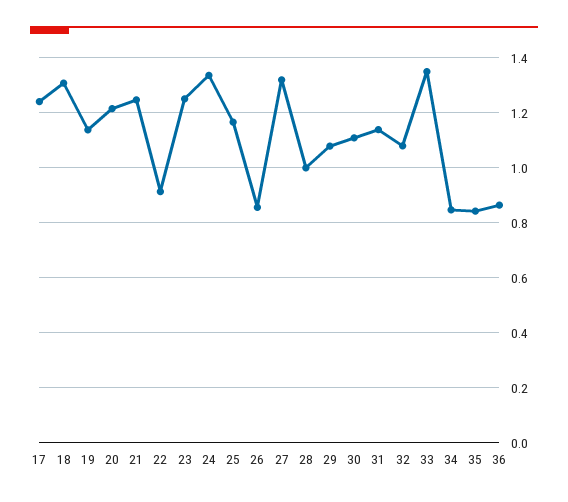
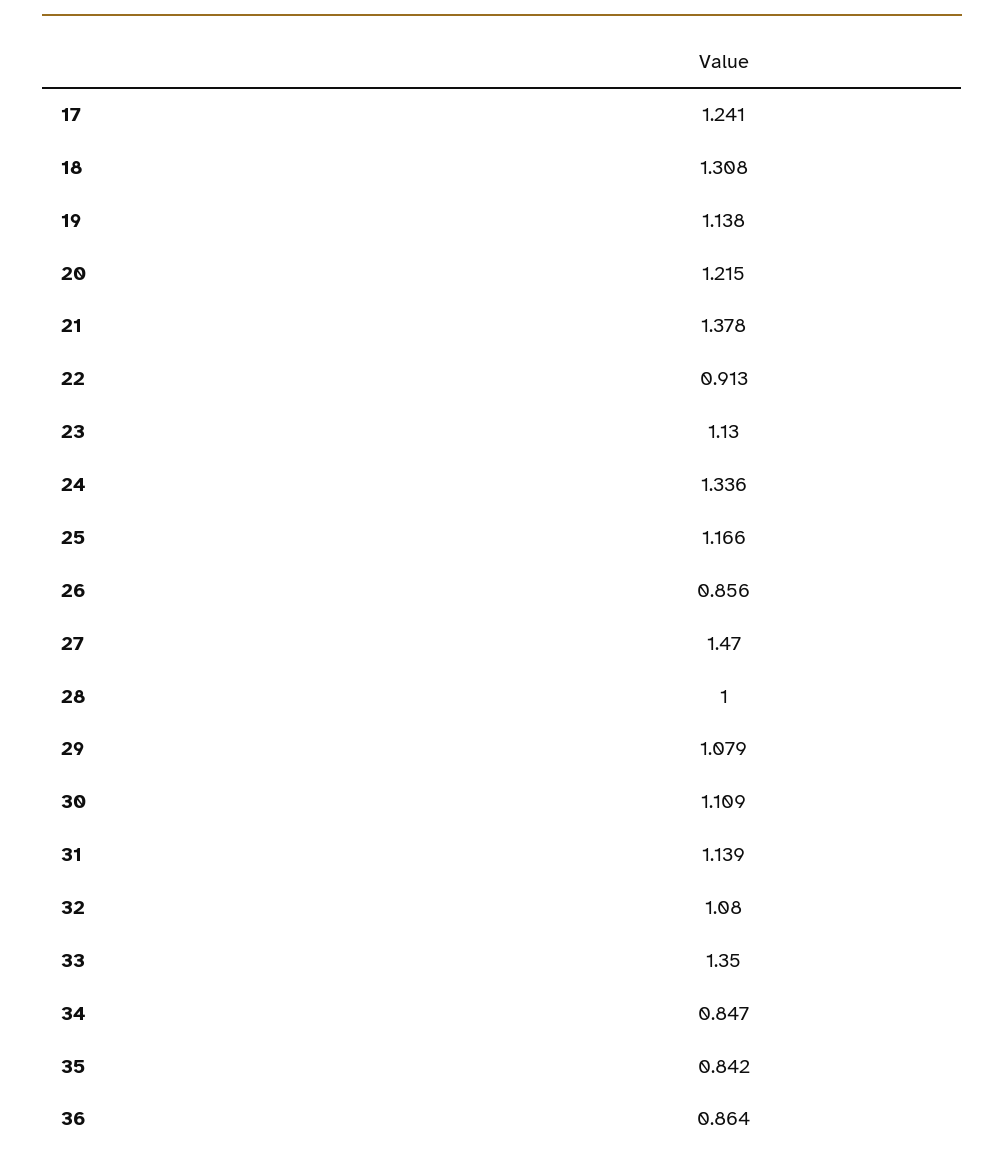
21: 1.25 -> 1.378
23: 1.25 -> 1.13
27: 1.325 -> 1.47

